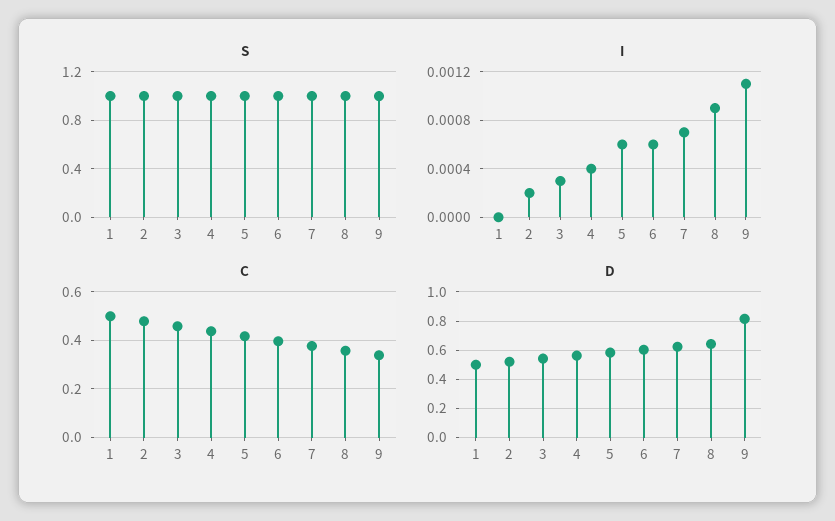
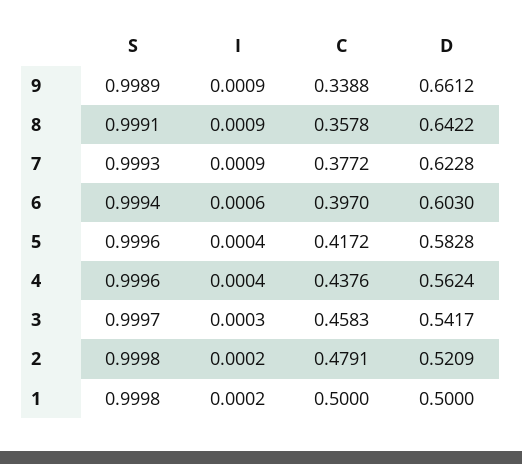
I, 1: 0 -> 0.0002
I, 5: 0.0006 -> 0.0004
I, 7: 0.0007 -> 0.0009
I, 9: 0.0011 -> 0.0009
D, 9: 0.8 -> 0.6612

